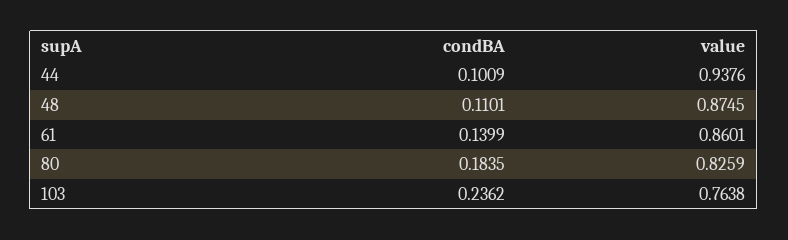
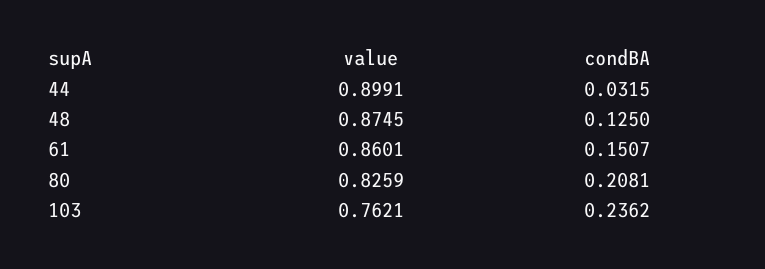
condBA, 44: 0.1009 -> 0.0315
value, 44: 0.9376 -> 0.8991
condBA, 48: 0.1101 -> 0.125
condBA, 61: 0.1399 -> 0.1507
condBA, 80: 0.1835 -> 0.2081
value, 103: 0.7638 -> 0.7621

